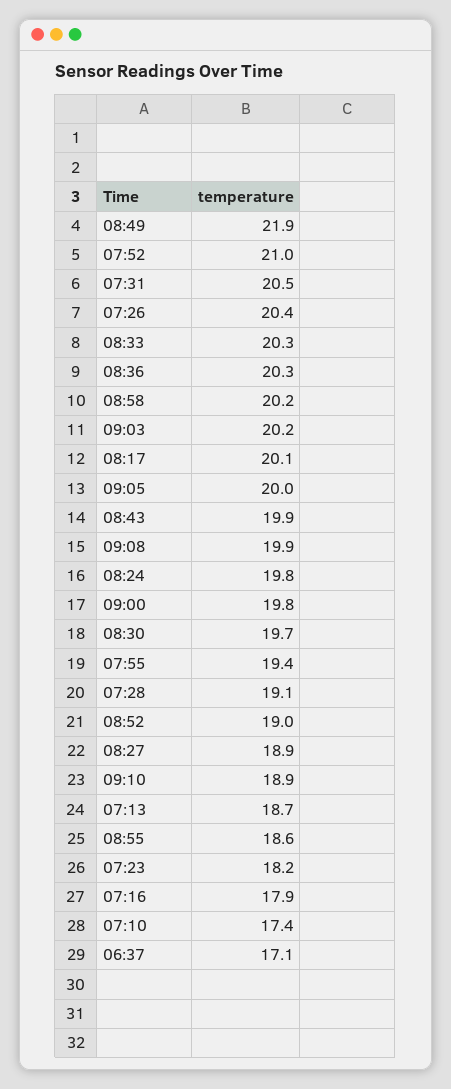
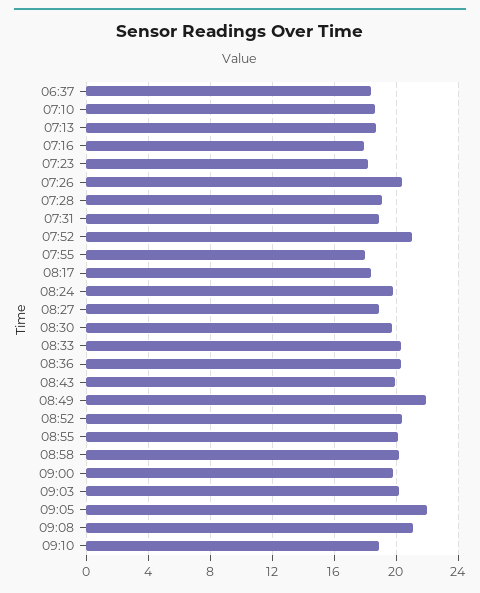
07:31: 20.5 -> 19
08:17: 20.1 -> 18.5
09:05: 20 -> 22
09:08: 19.9 -> 21
07:55: 19.4 -> 18
08:52: 19 -> 20.5
08:55: 18.6 -> 20
07:10: 17.4 -> 18.5
06:37: 17.1 -> 18.5

